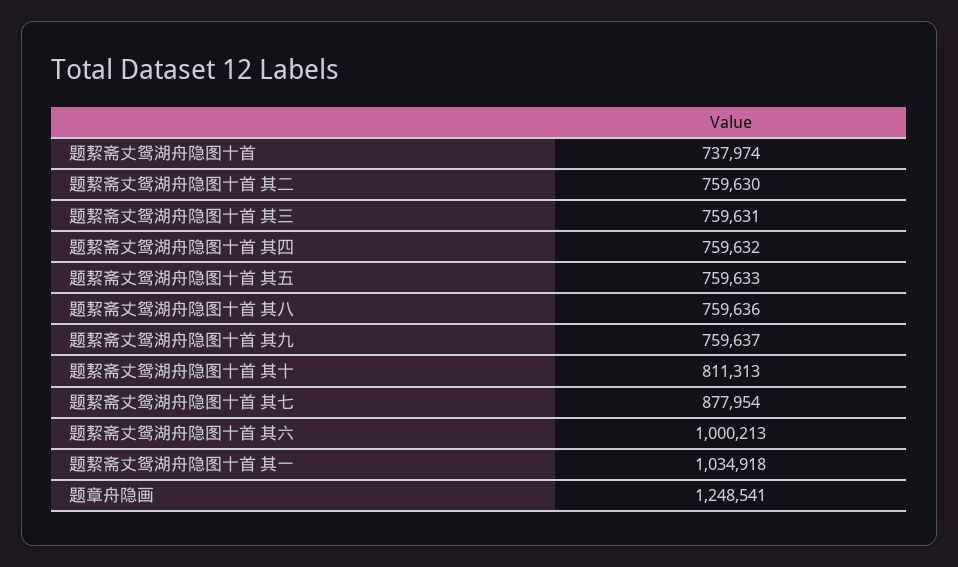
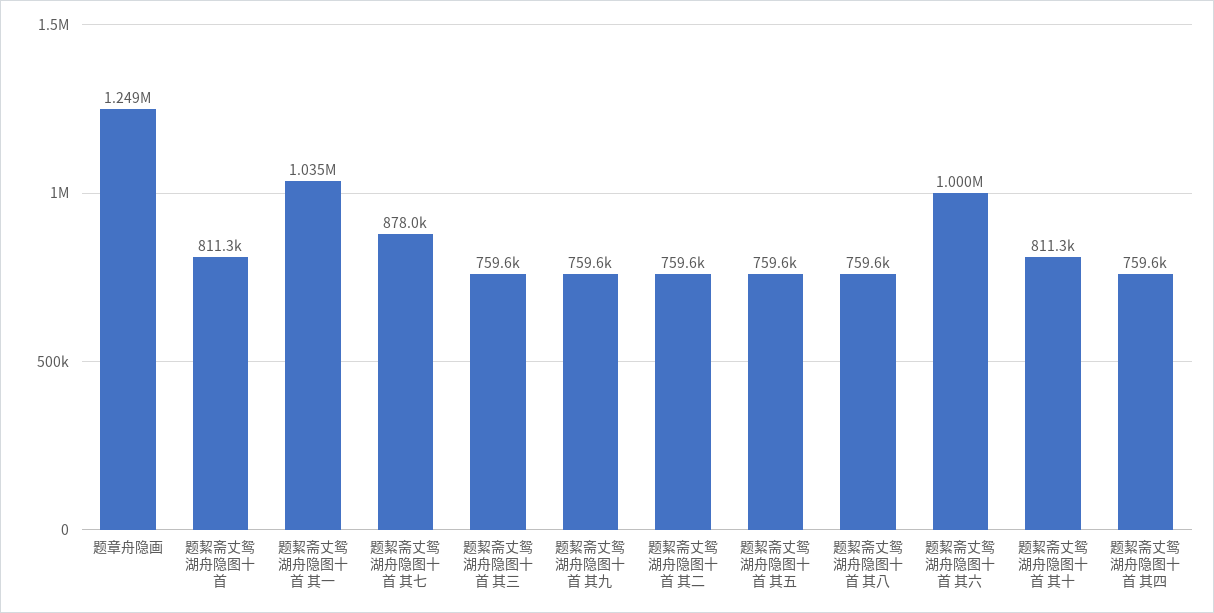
题絜斋丈鸳湖舟隐图十首: 737974 -> 811300

